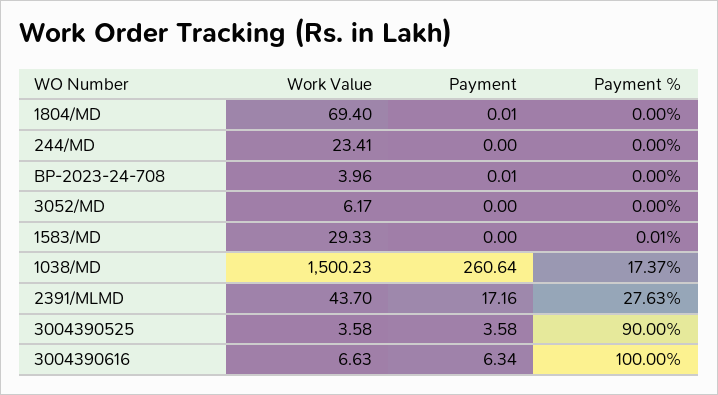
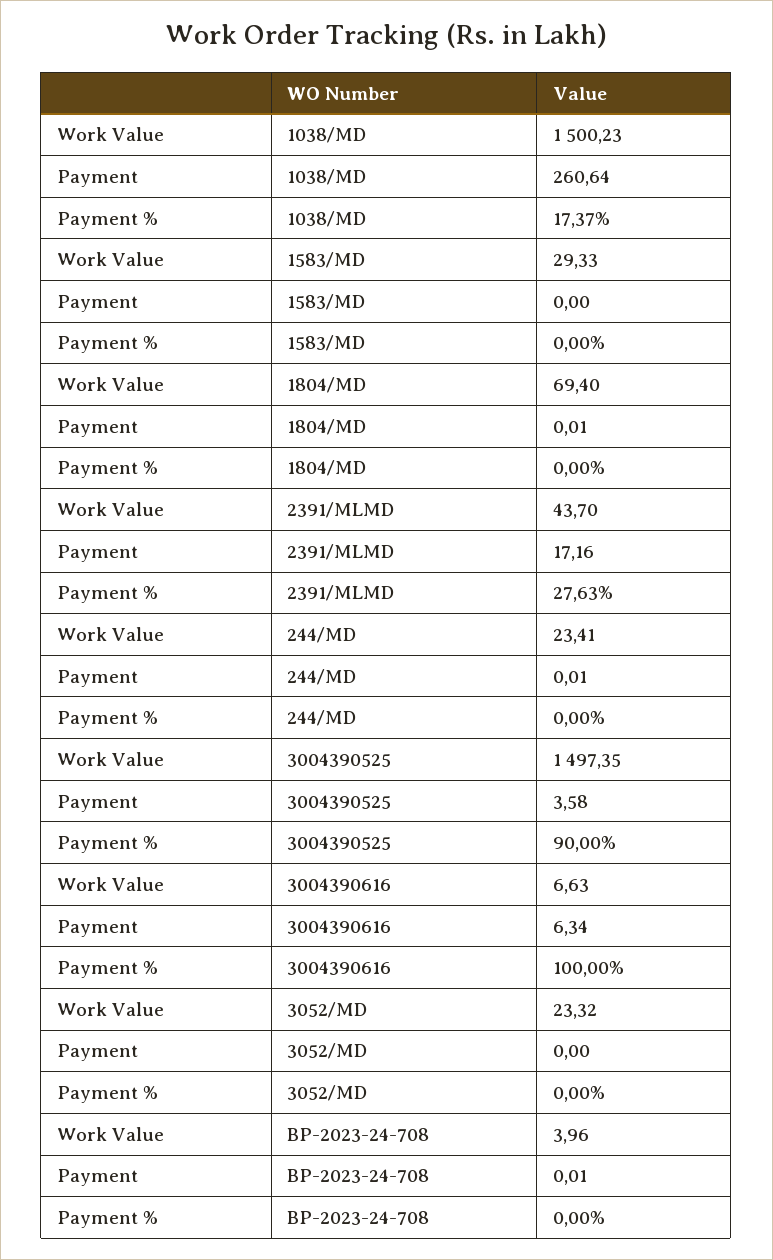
Payment, 244/MD: 0 -> 0.01
Work Value, 3052/MD: 6.17 -> 23.32
Payment %, 1583/MD: 0.01 -> 0
Work Value, 3004390525: 3.58 -> 1497.35

